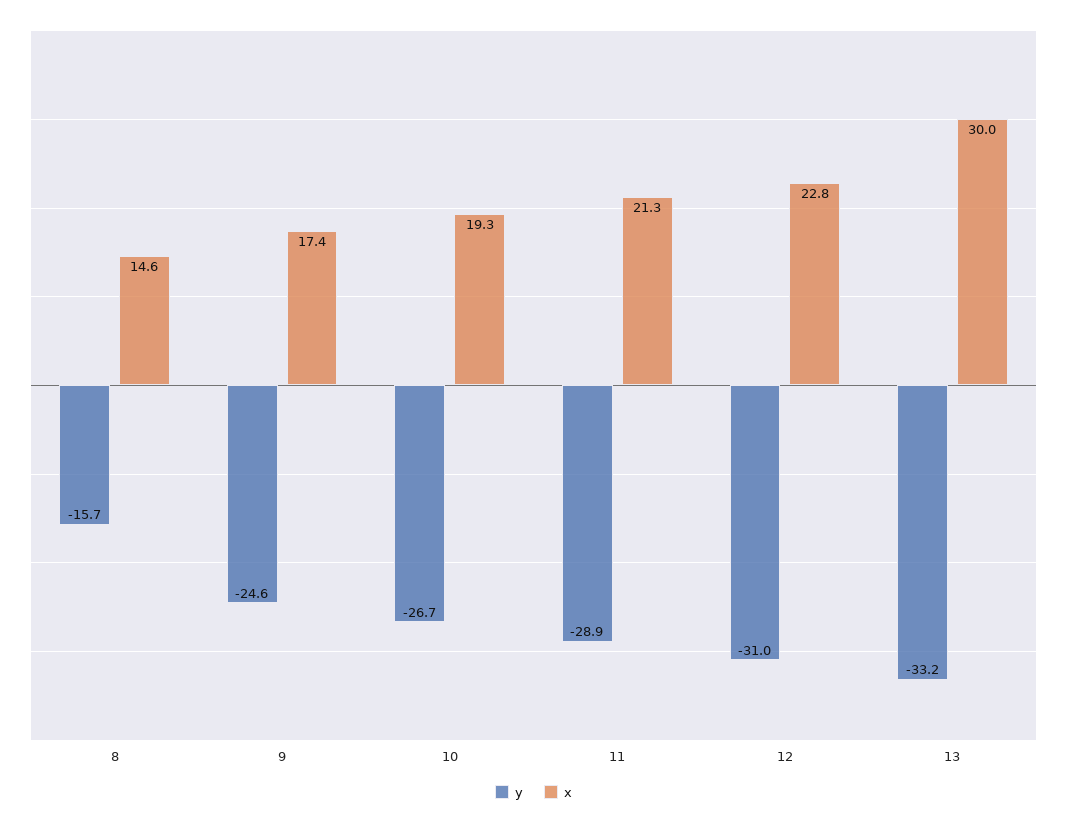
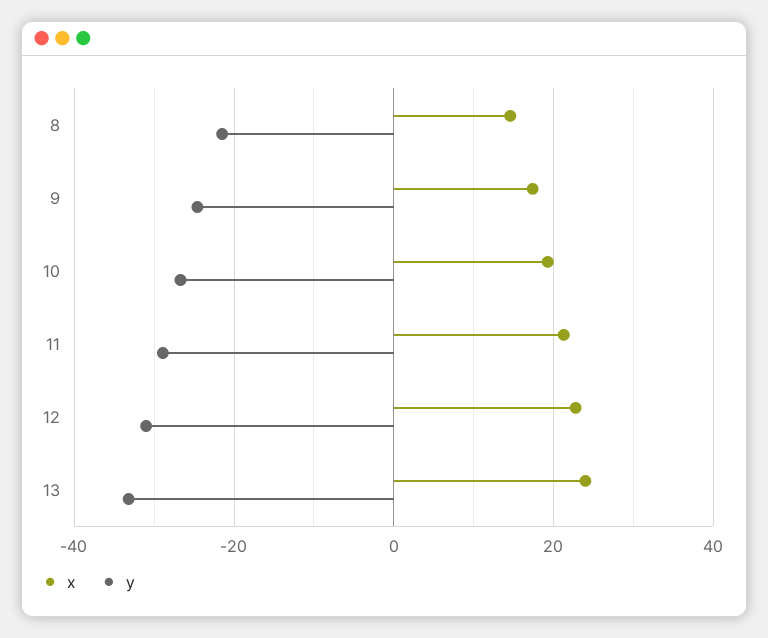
y, 8: -15.7 -> -22
x, 13: 30 -> 24

